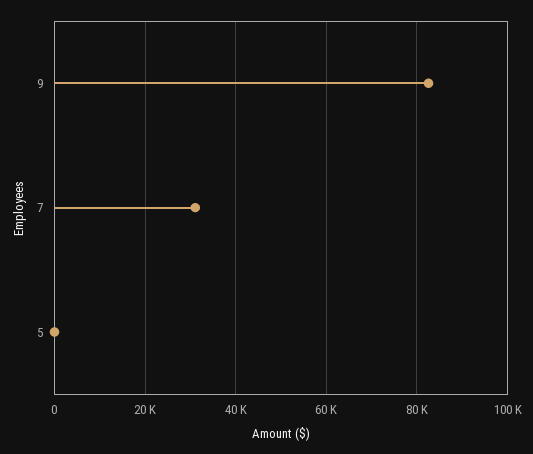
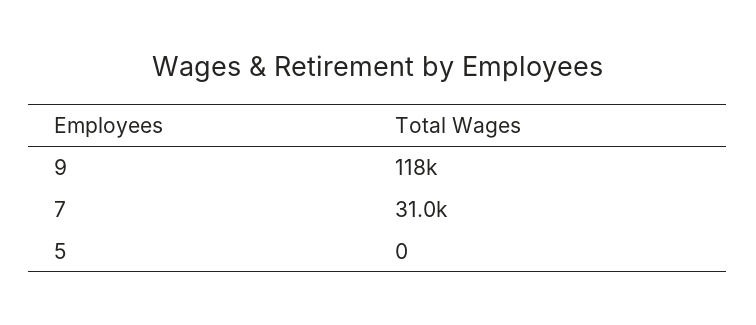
9: 82000 -> 118000

